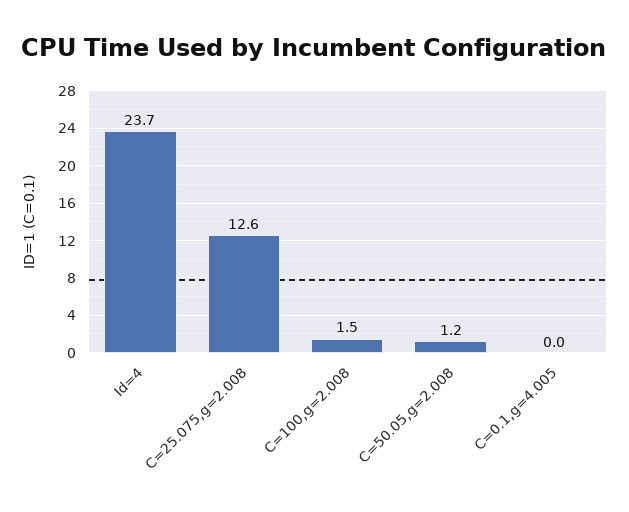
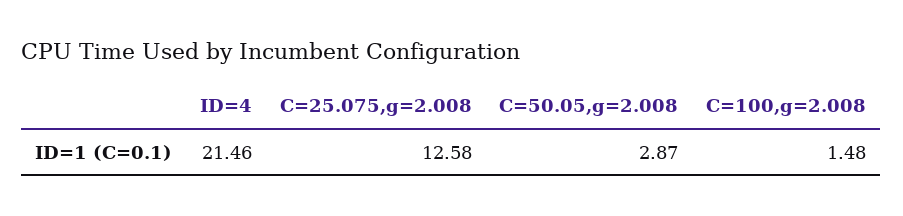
Id=4: 23.7 -> 21.46
C=50.05,g=2.008: 1.2 -> 2.87
C=0.1,g=4.005: 0 -> none

